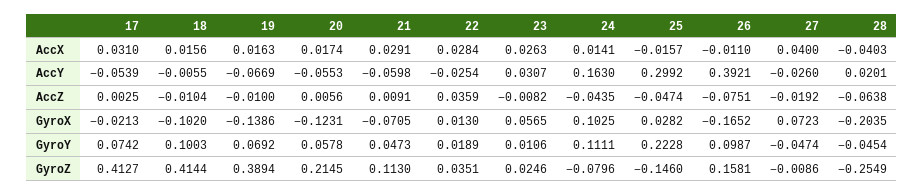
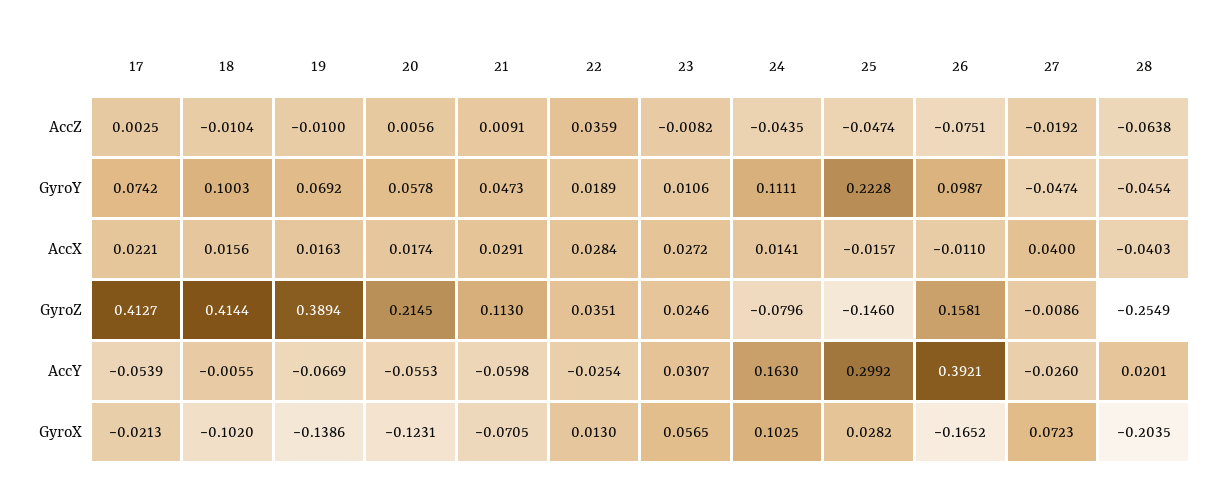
17, AccX: 0.031 -> 0.0221
23, AccX: 0.0263 -> 0.0272

